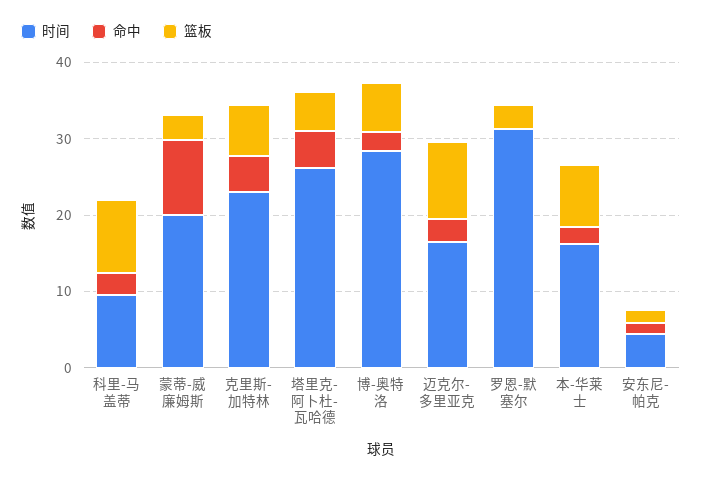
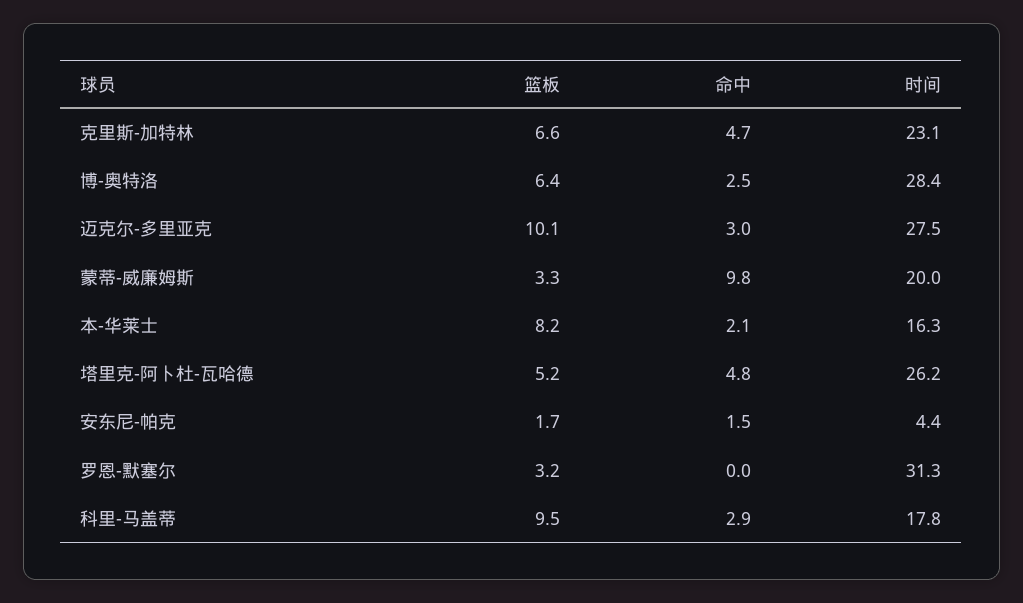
时间, 科里-马盖蒂: 10 -> 17.8
时间, 迈克尔-多里亚克: 16 -> 27.5

